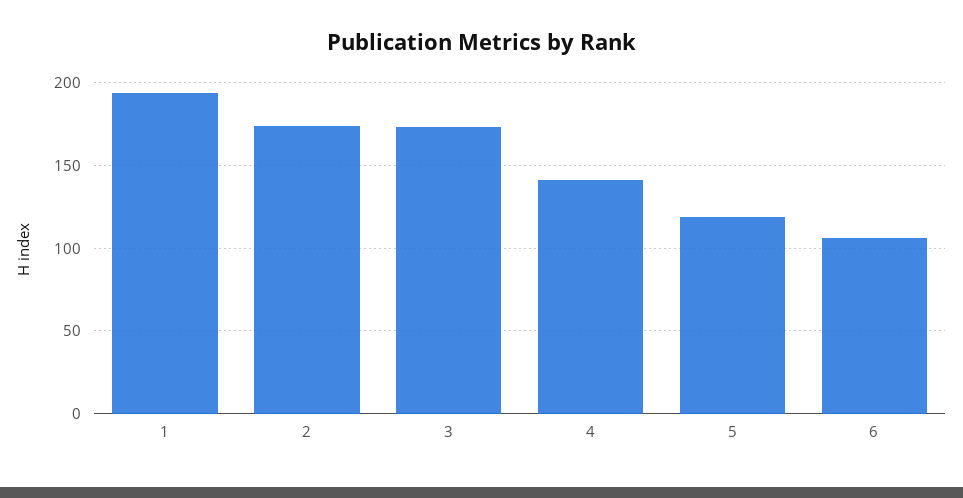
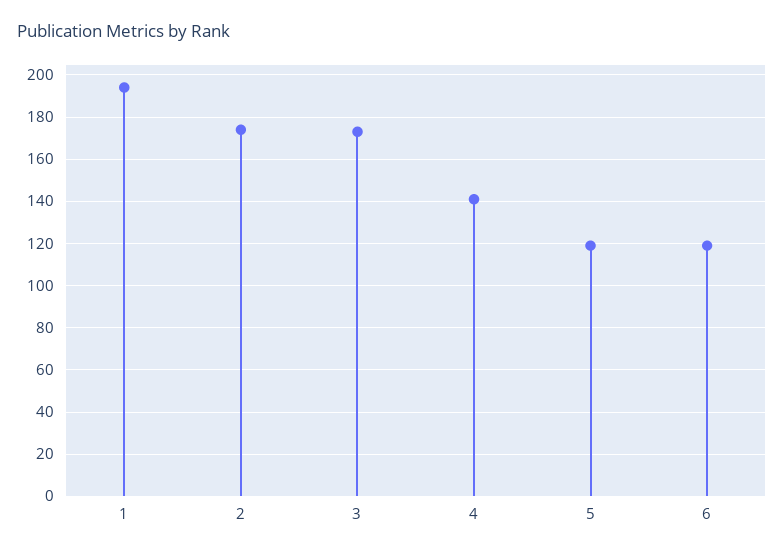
6: 105 -> 120

